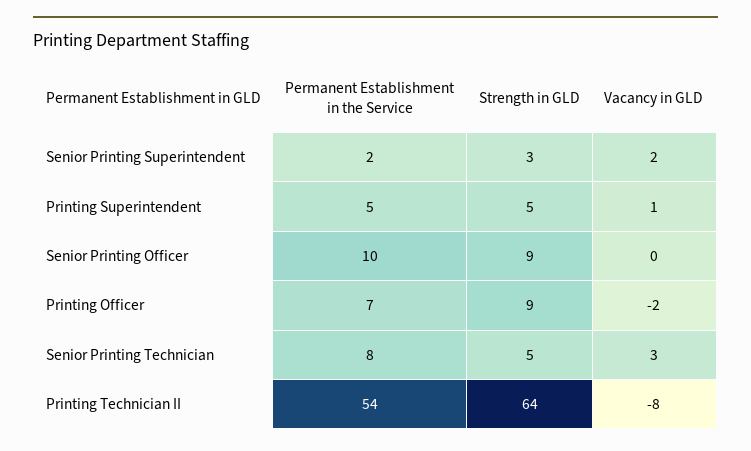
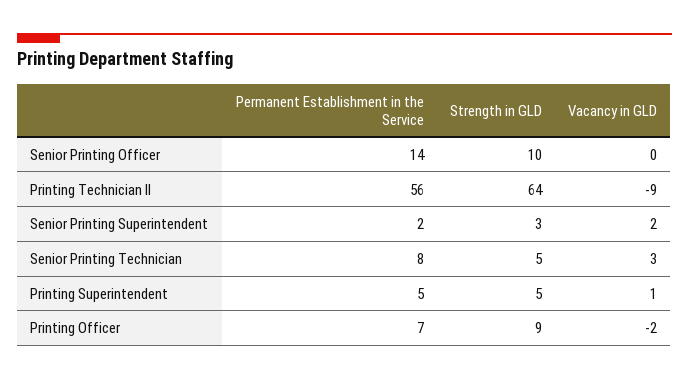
Permanent Establishment in the Service, Senior Printing Officer: 10 -> 14
Strength in GLD, Senior Printing Officer: 9 -> 10
Permanent Establishment in the Service, Printing Technician II: 54 -> 56
Vacancy in GLD, Printing Technician II: -8 -> -9

